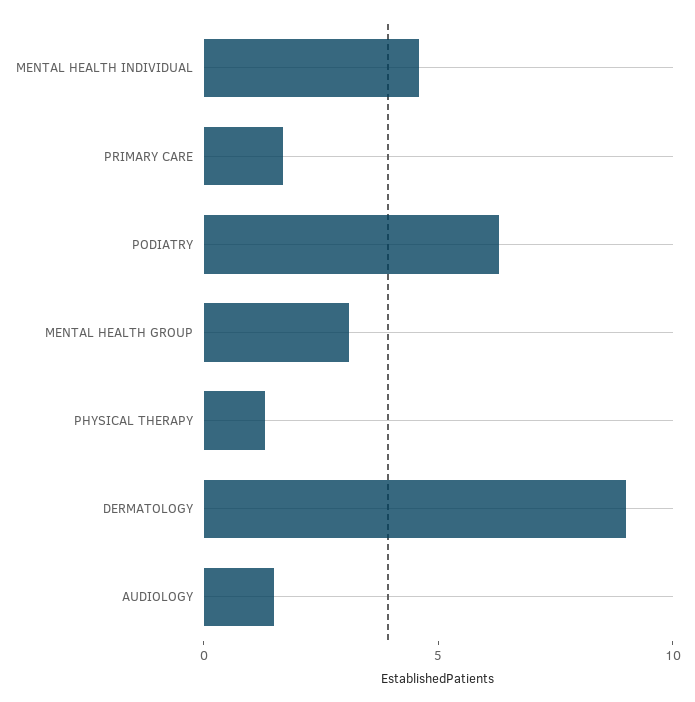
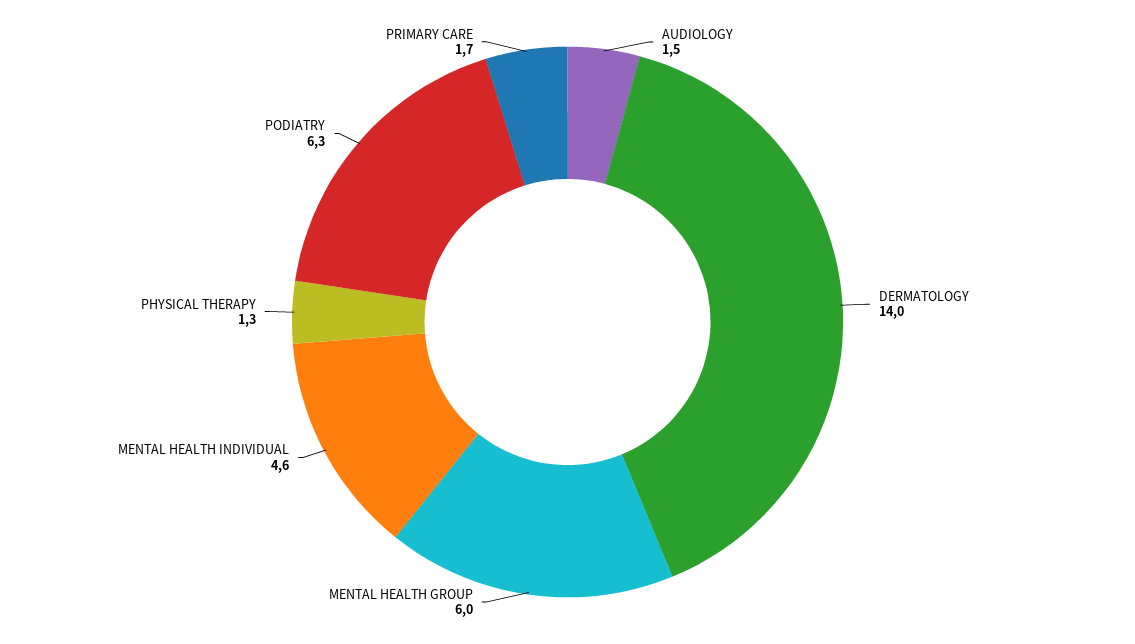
MENTAL HEALTH GROUP: 3 -> 6
DERMATOLOGY: 9 -> 14

